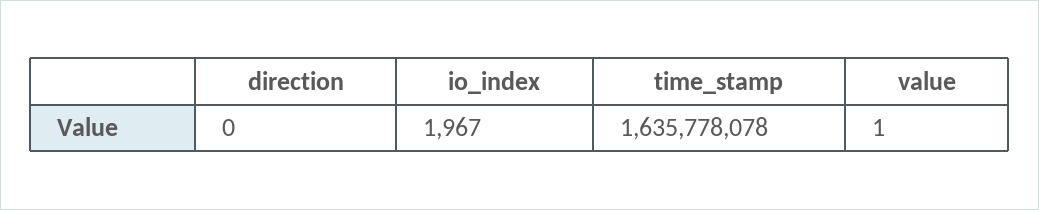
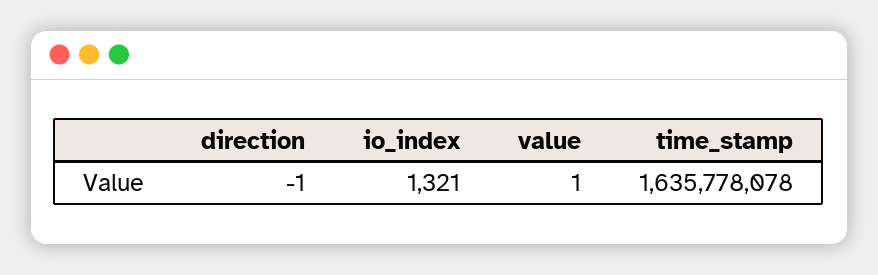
direction: 0 -> -1
io_index: 1967 -> 1321

